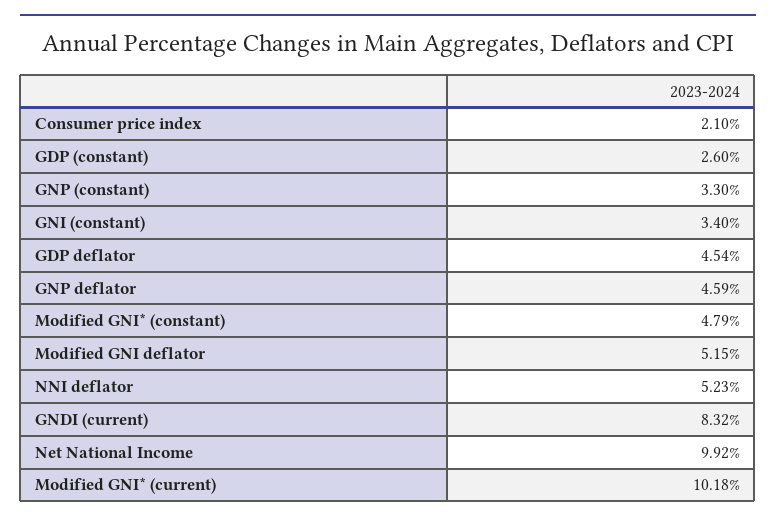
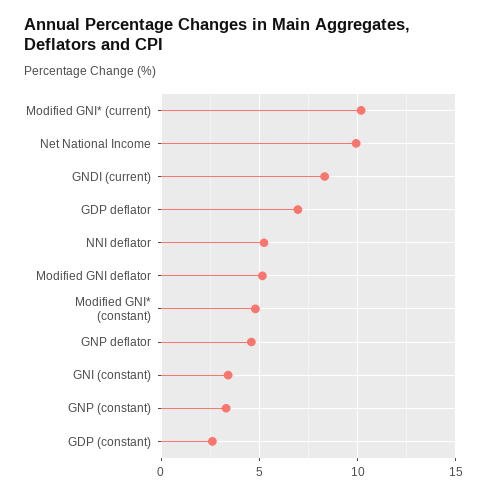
Consumer price index: 2.1 -> none
GDP deflator: 4.54 -> 7

